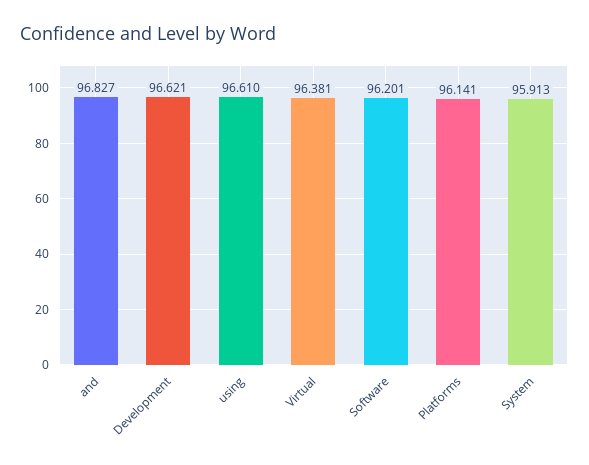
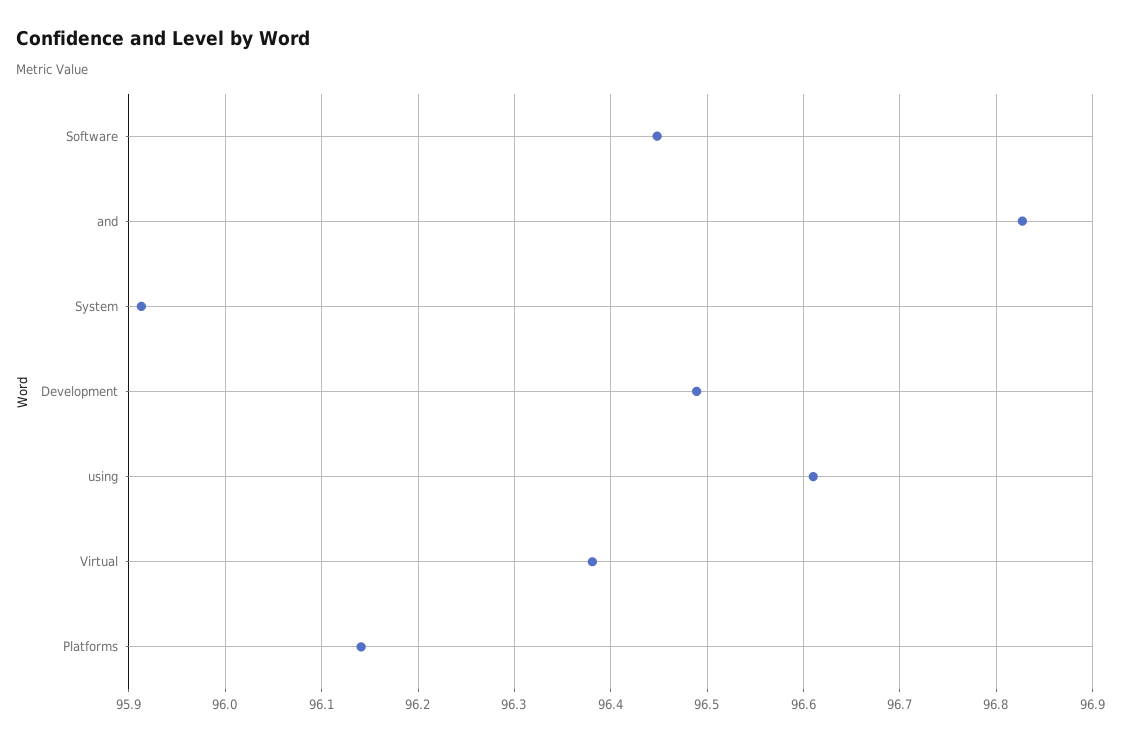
Development: 96.621 -> 96.49
Software: 96.201 -> 96.45

